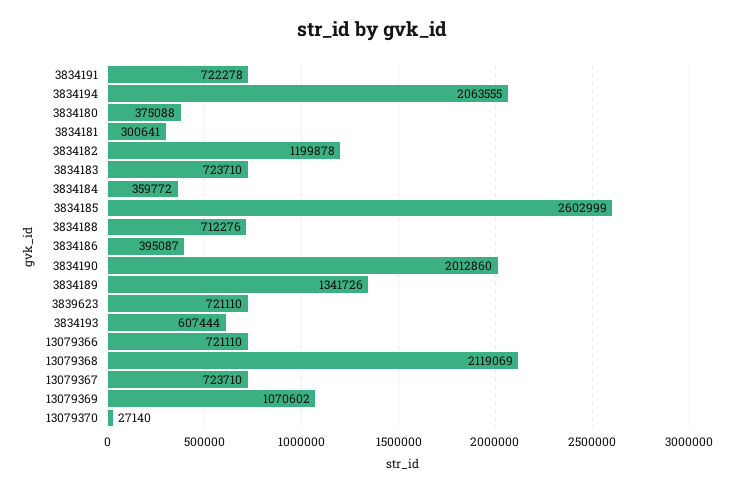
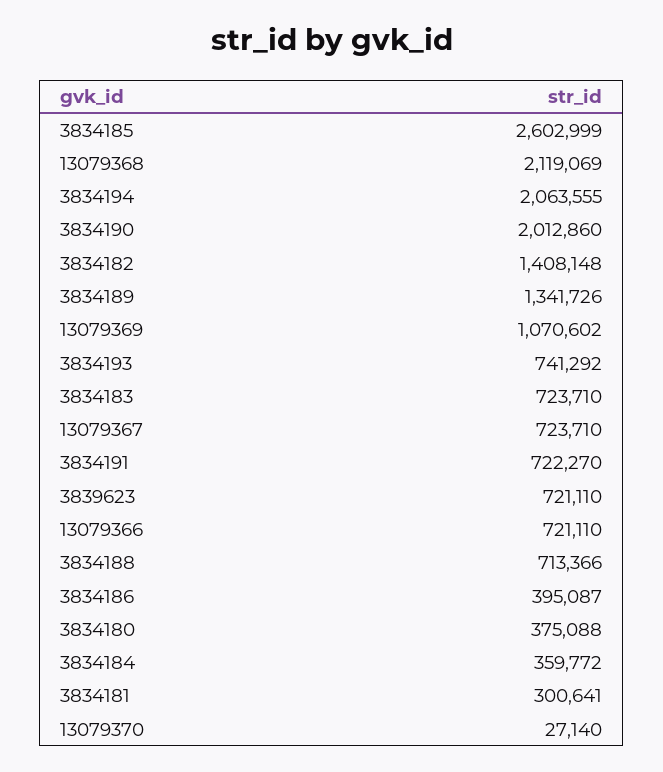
3834191: 722278 -> 722270
3834182: 1199878 -> 1408148
3834188: 712276 -> 713366
3834193: 607444 -> 741292

